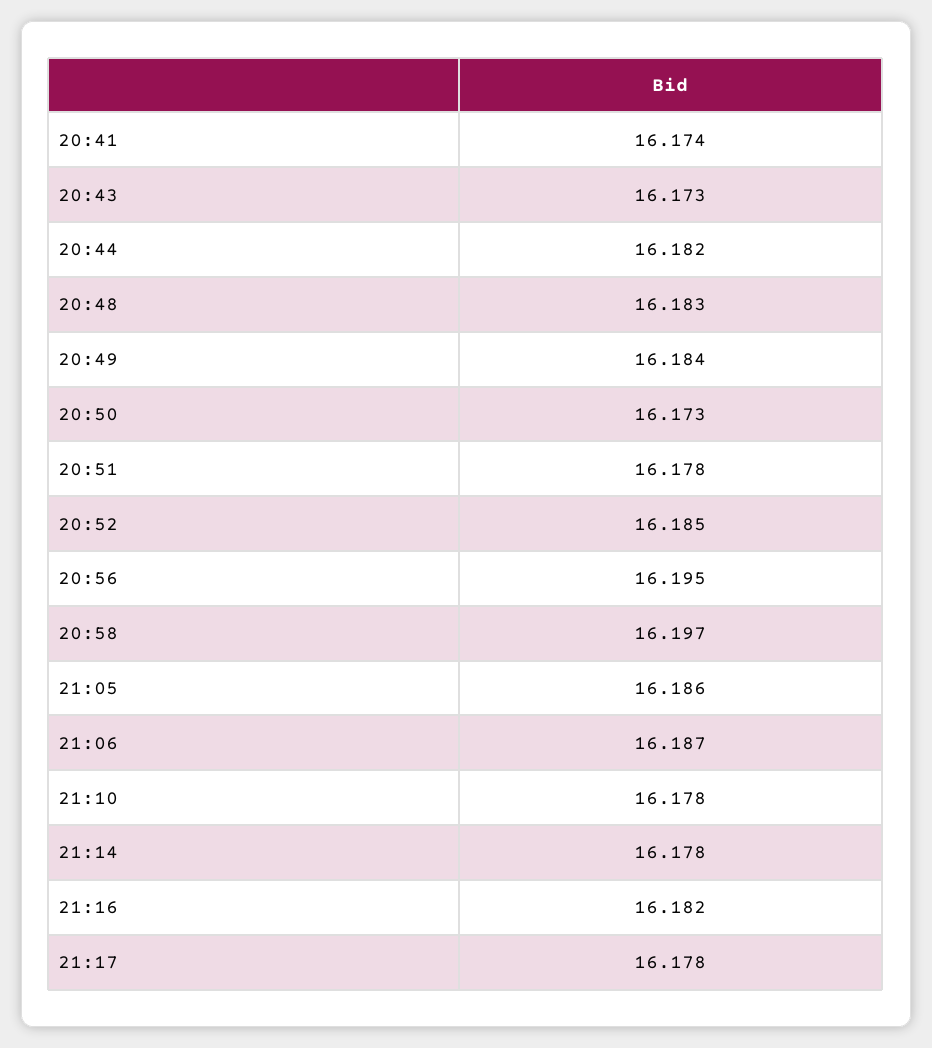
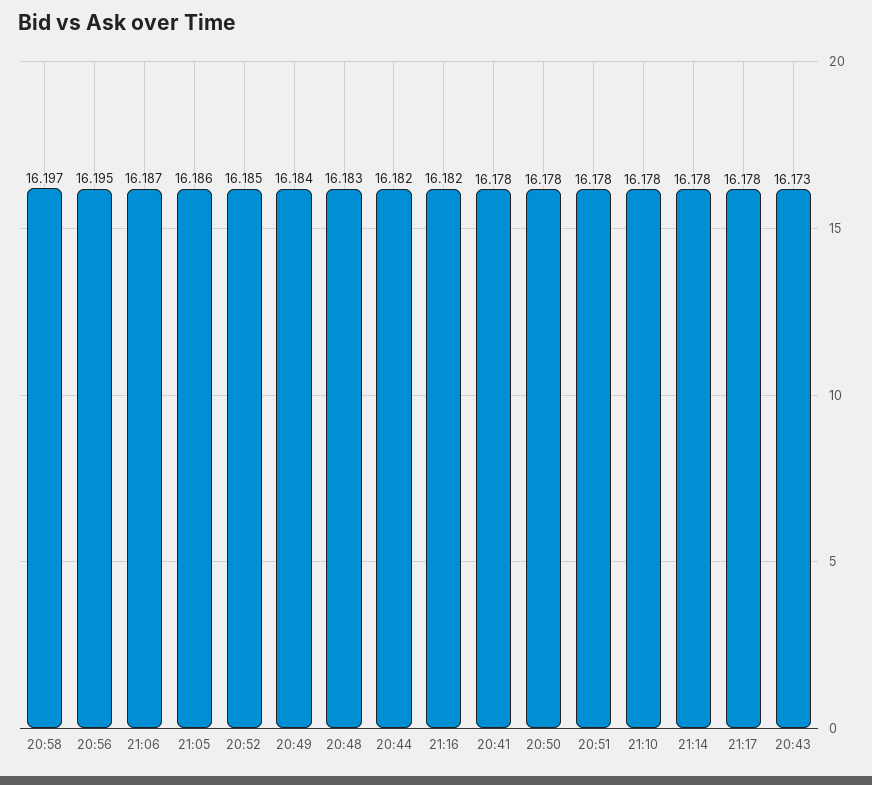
20:41: 16.174 -> 16.178
20:50: 16.173 -> 16.178

